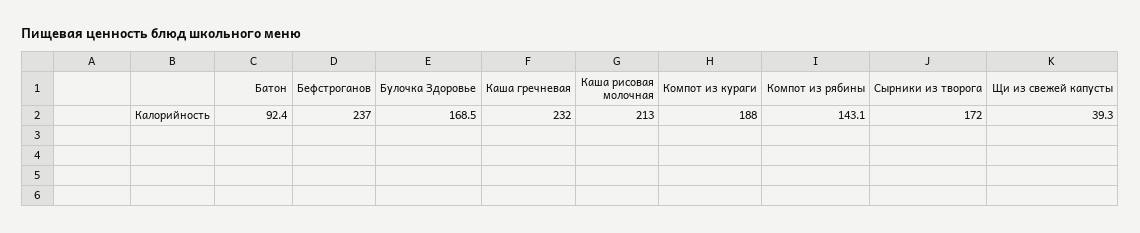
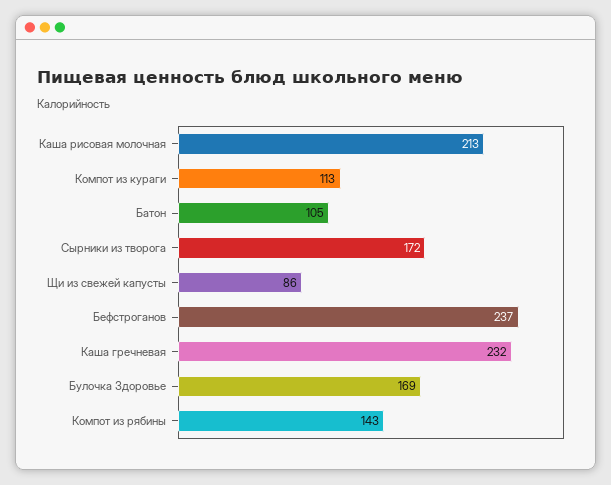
Батон: 92.4 -> 105
Компот из кураги: 188 -> 113
Щи из свежей капусты: 39.3 -> 86

